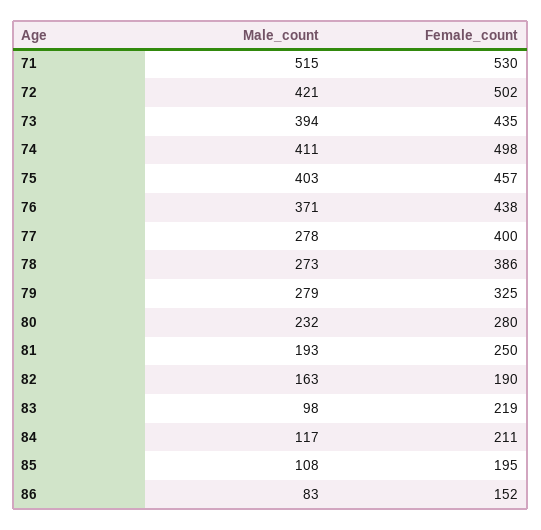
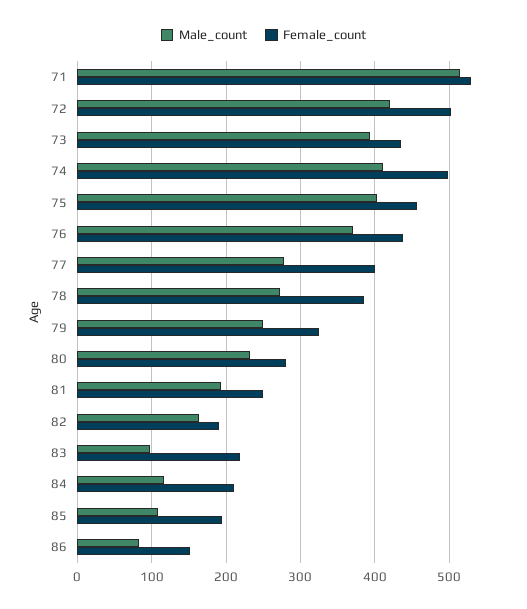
Male_count, 79: 279 -> 250

